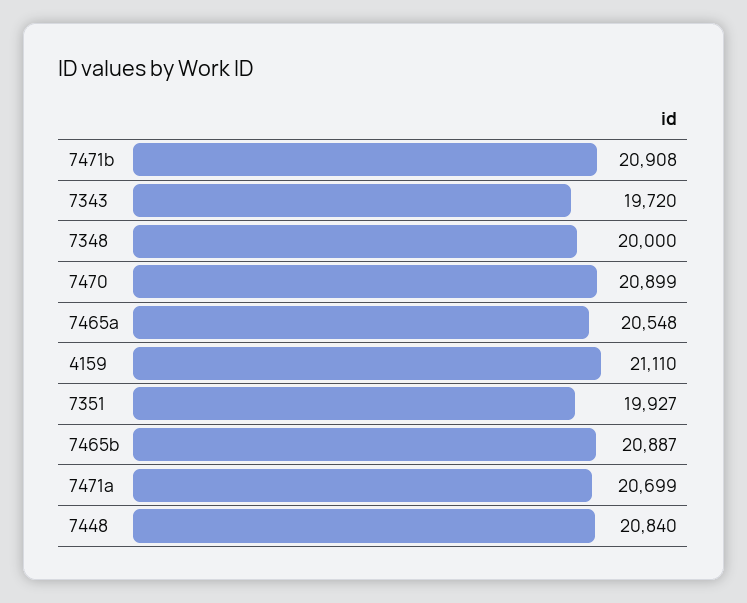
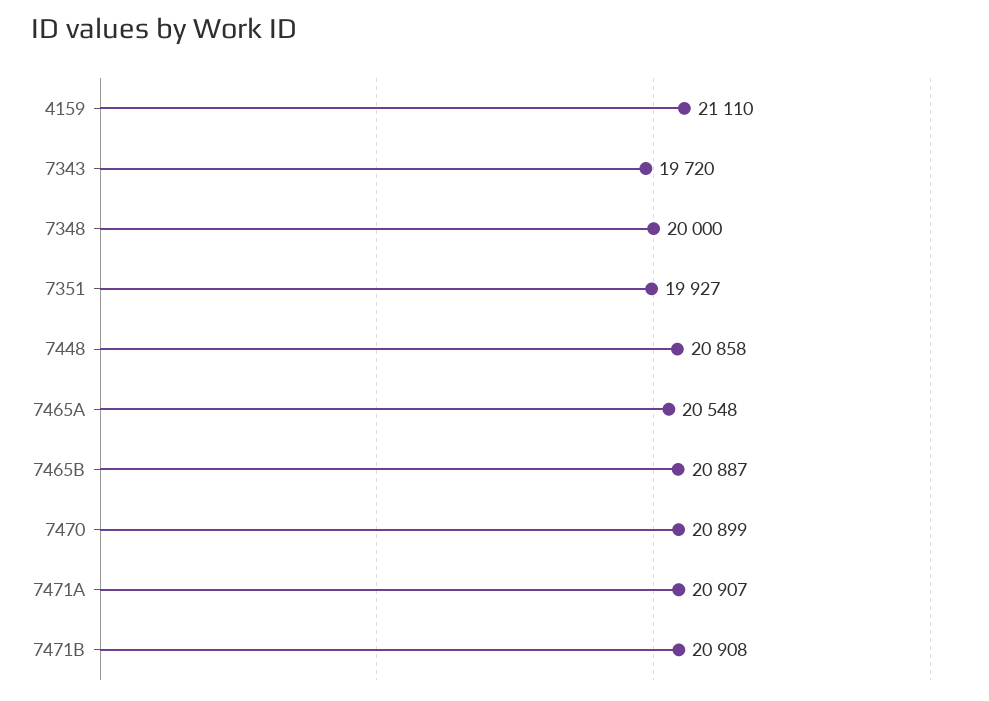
7471a: 20699 -> 20907
7448: 20840 -> 20858

